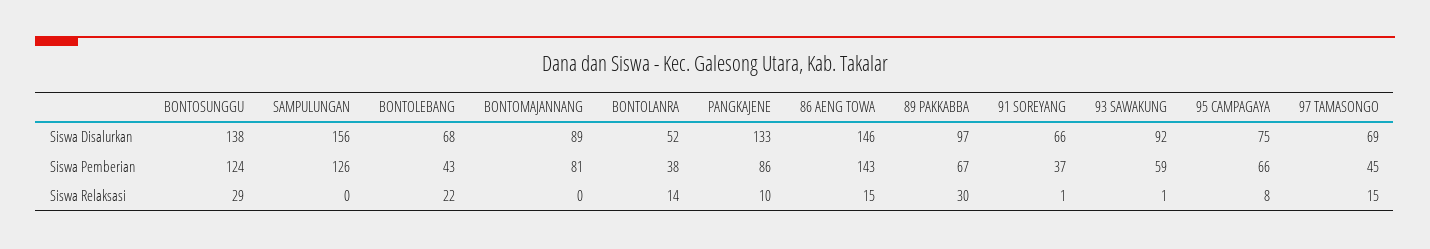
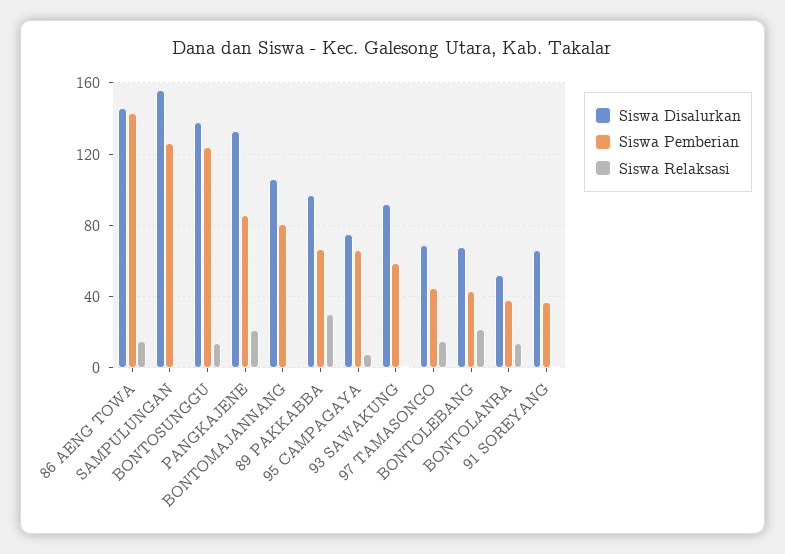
Siswa Disalurkan, BONTOMAJANNANG: 89 -> 105
Siswa Relaksasi, BONTOSUNGGU: 29 -> 15
Siswa Relaksasi, PANGKAJENE: 10 -> 20

